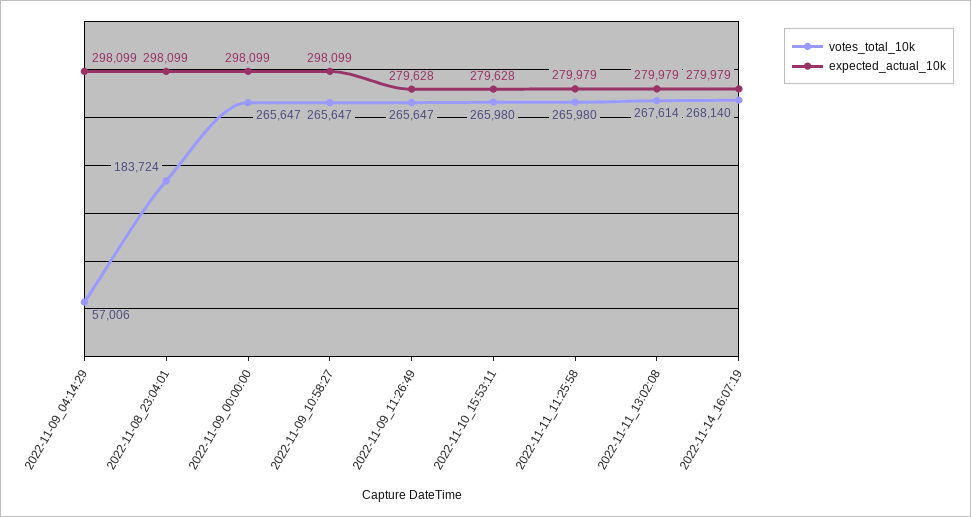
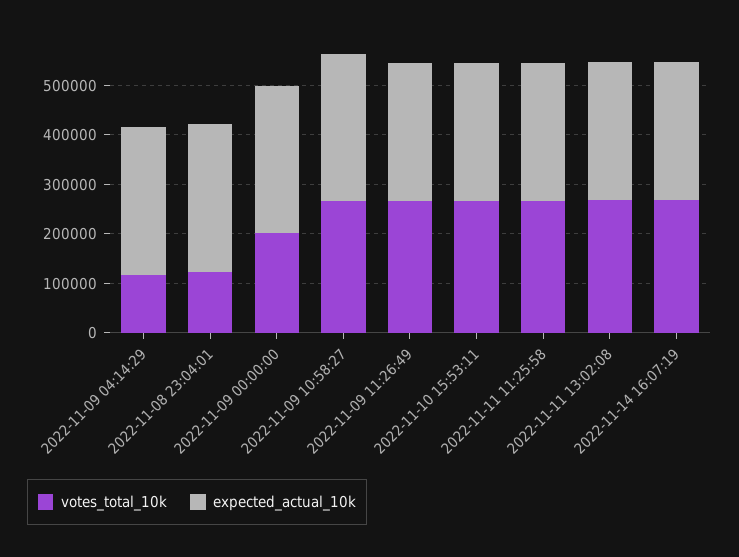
votes_total_10k, 2022-11-09_04:14:29: 57006 -> 120000
votes_total_10k, 2022-11-08_23:04:01: 183724 -> 120000
votes_total_10k, 2022-11-09_00:00:00: 265647 -> 200000

